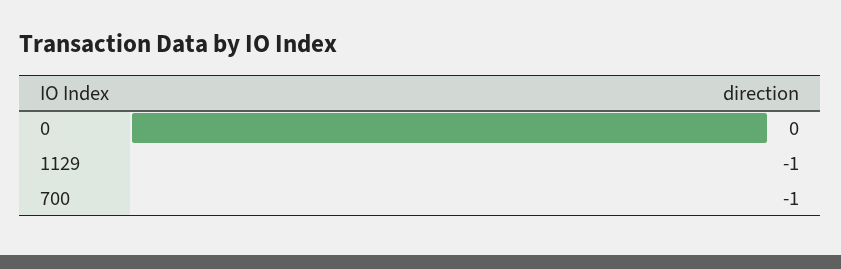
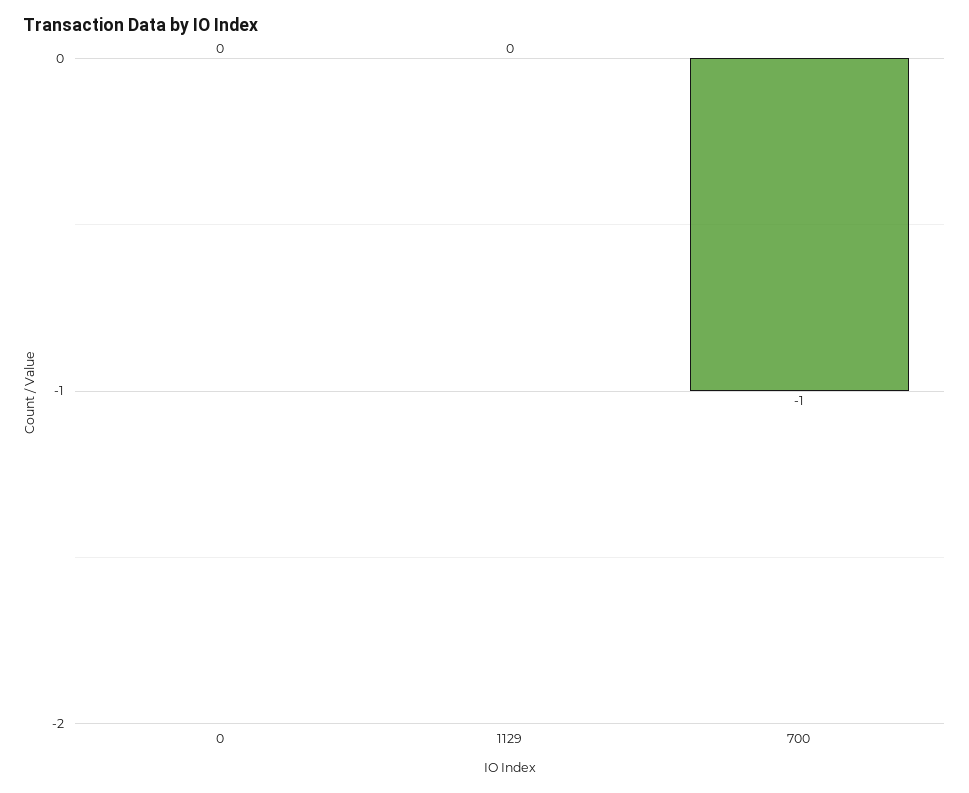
1129: -1 -> 0

